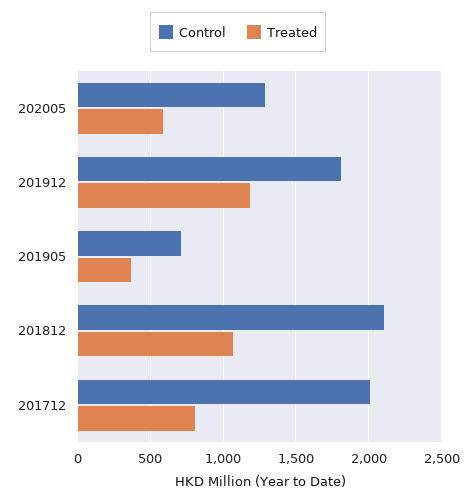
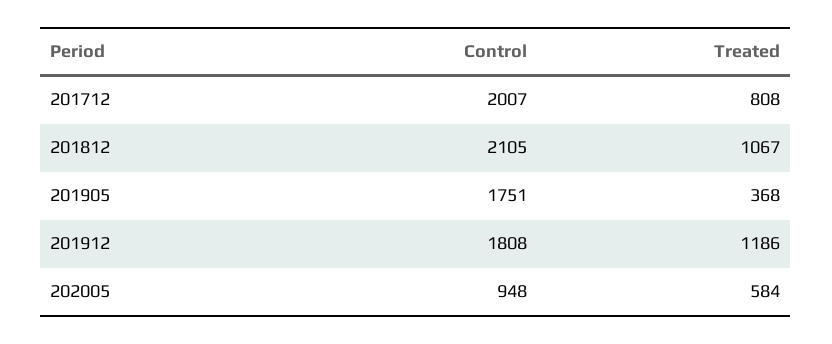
Control, 202005: 1300 -> 948
Control, 201905: 700 -> 1751

